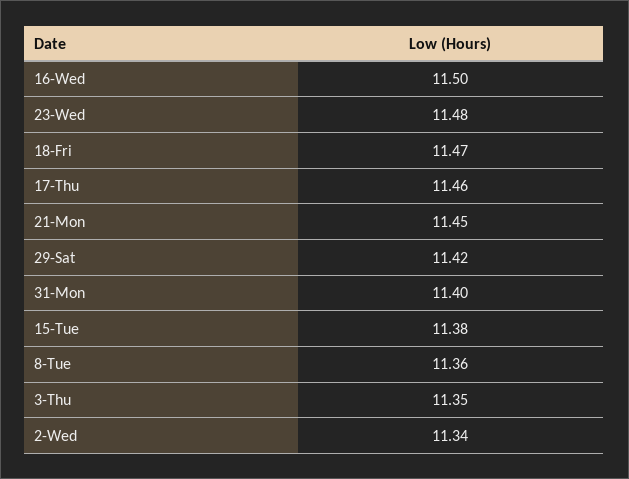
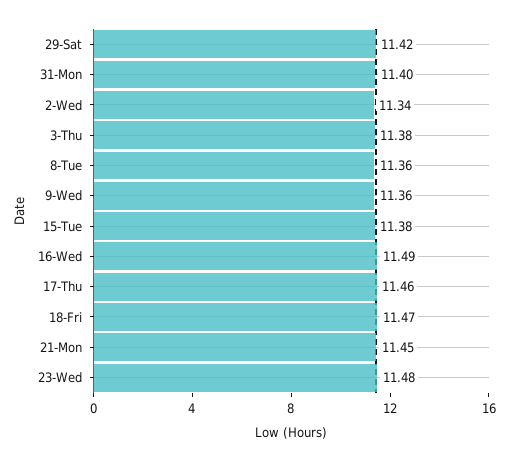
16-Wed: 11.5 -> 11.49
3-Thu: 11.35 -> 11.38
9-Wed: none -> 11.36

